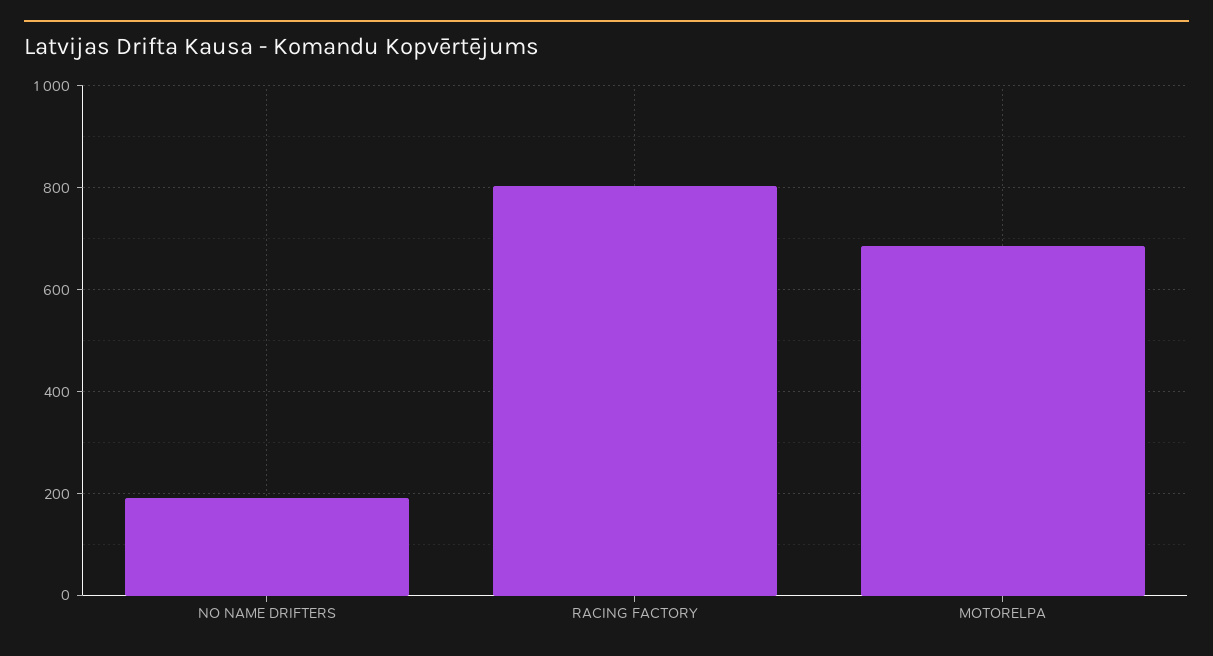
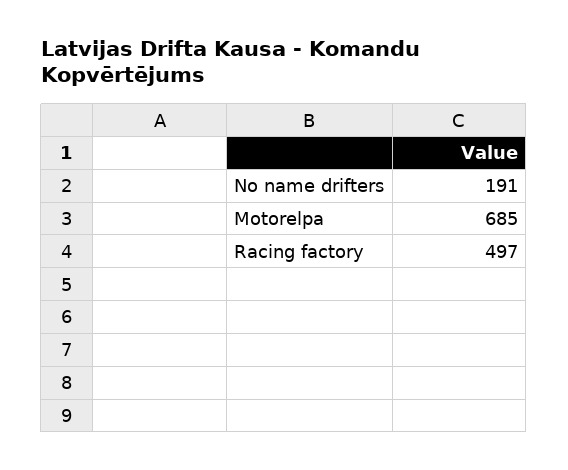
RACING FACTORY: 800 -> 497

